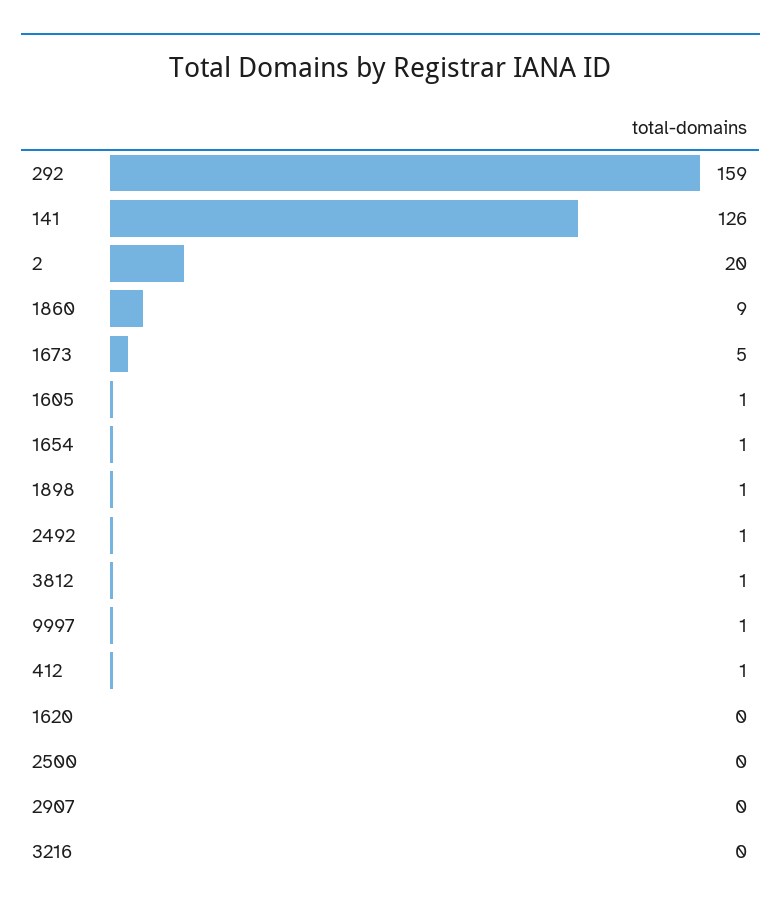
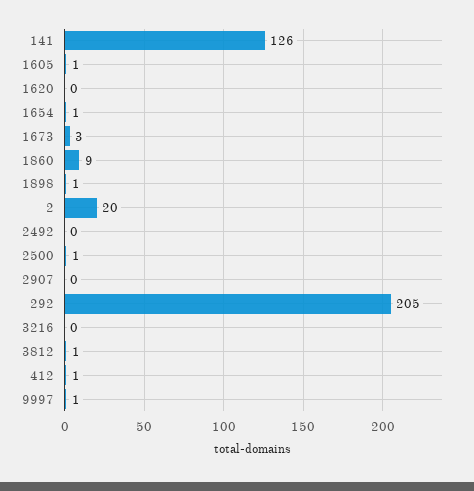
292: 159 -> 205
1673: 5 -> 3
2492: 1 -> 0
2500: 0 -> 1

